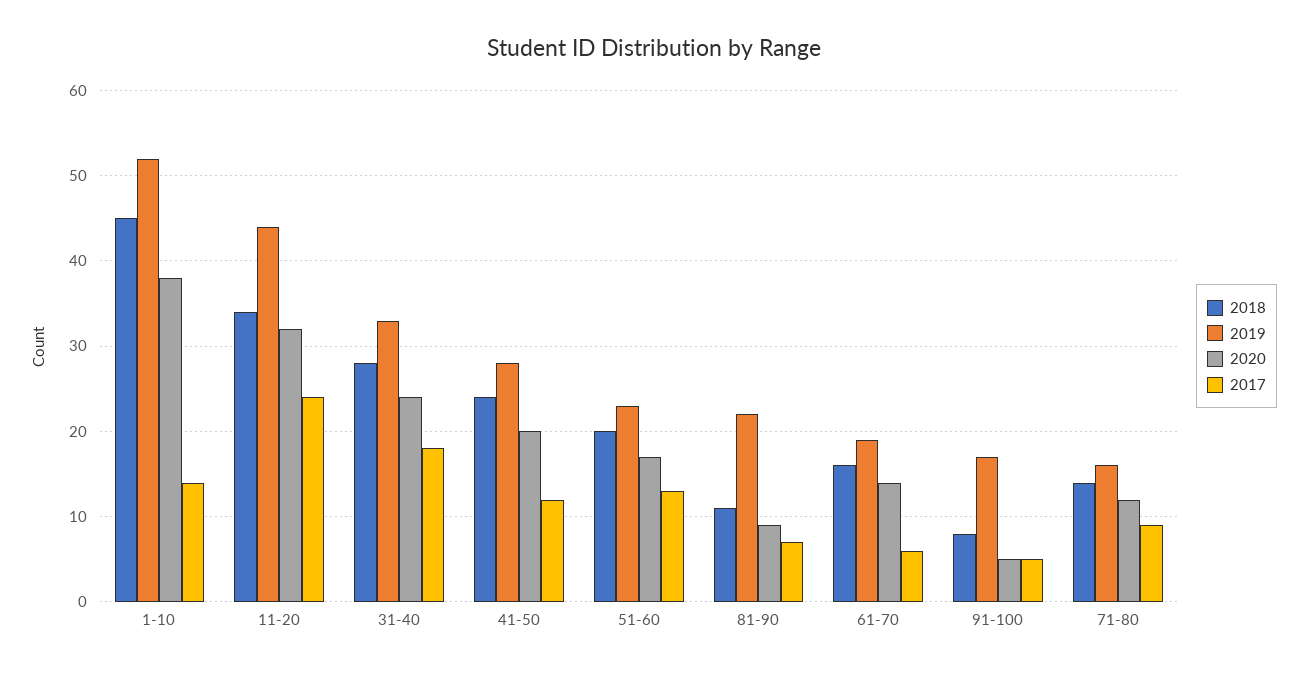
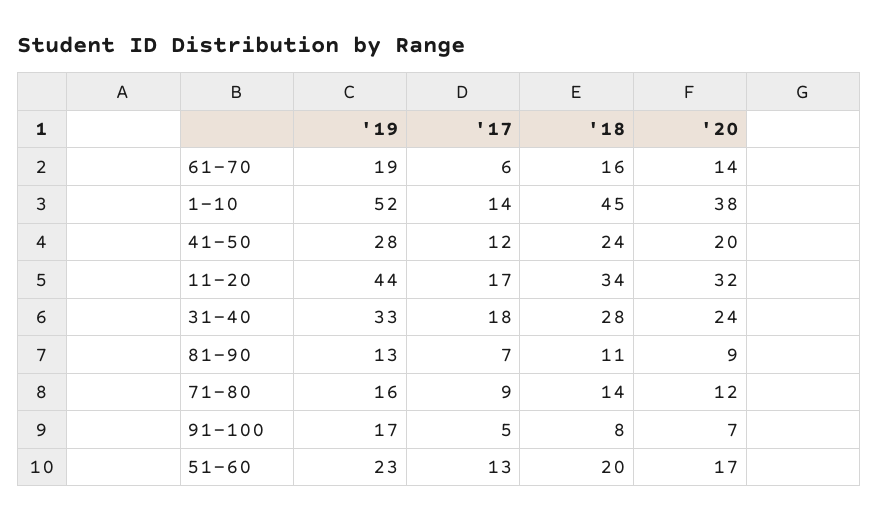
2017, 11-20: 24 -> 17
2019, 81-90: 22 -> 13
2020, 91-100: 5 -> 7

